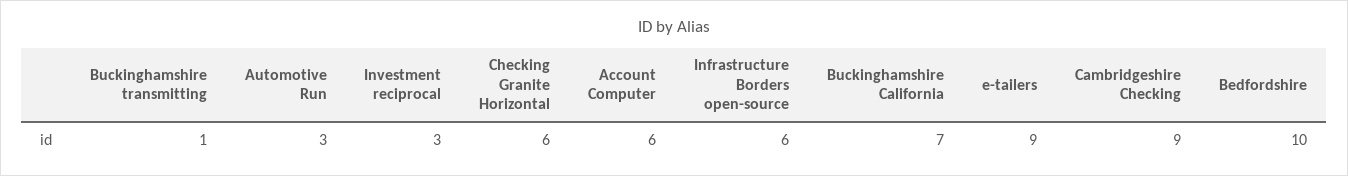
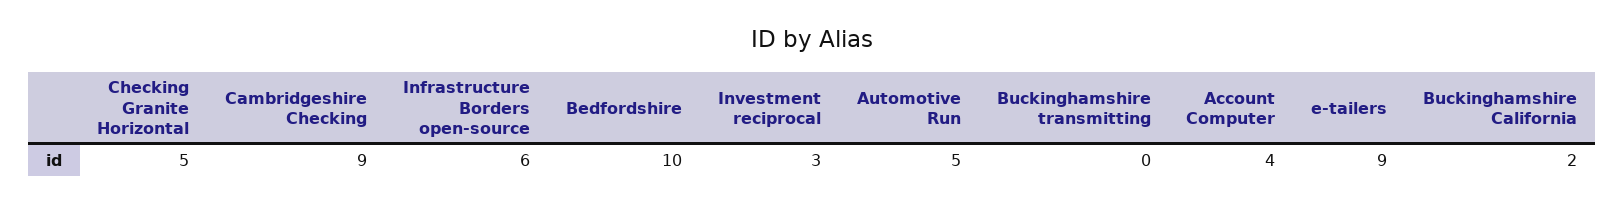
Buckinghamshire transmitting: 1 -> 0
Automotive Run: 3 -> 5
Checking Granite Horizontal: 6 -> 5
Account Computer: 6 -> 4
Buckinghamshire California: 7 -> 2

